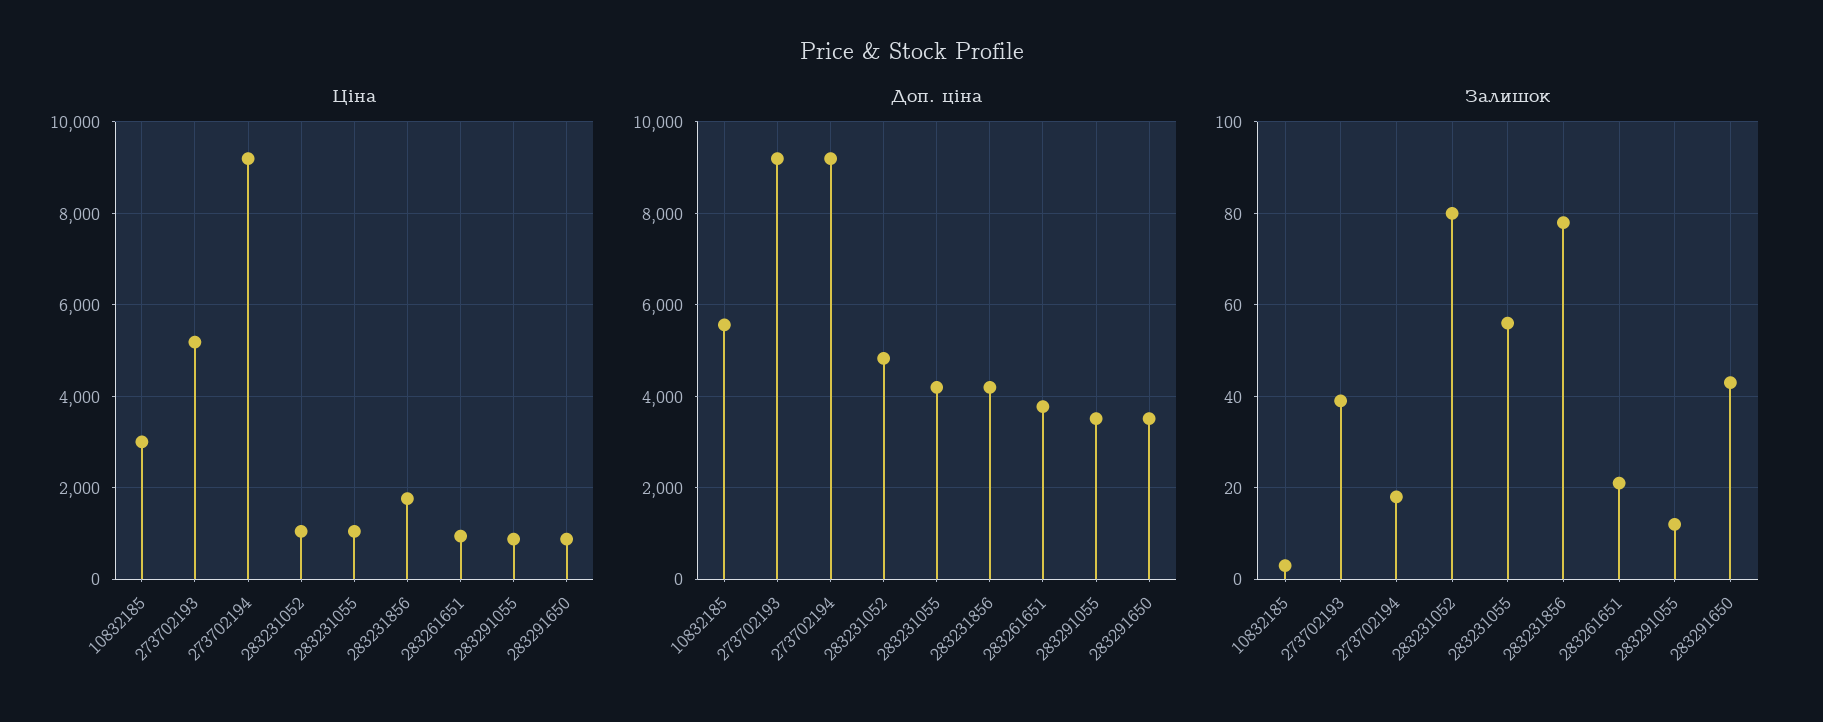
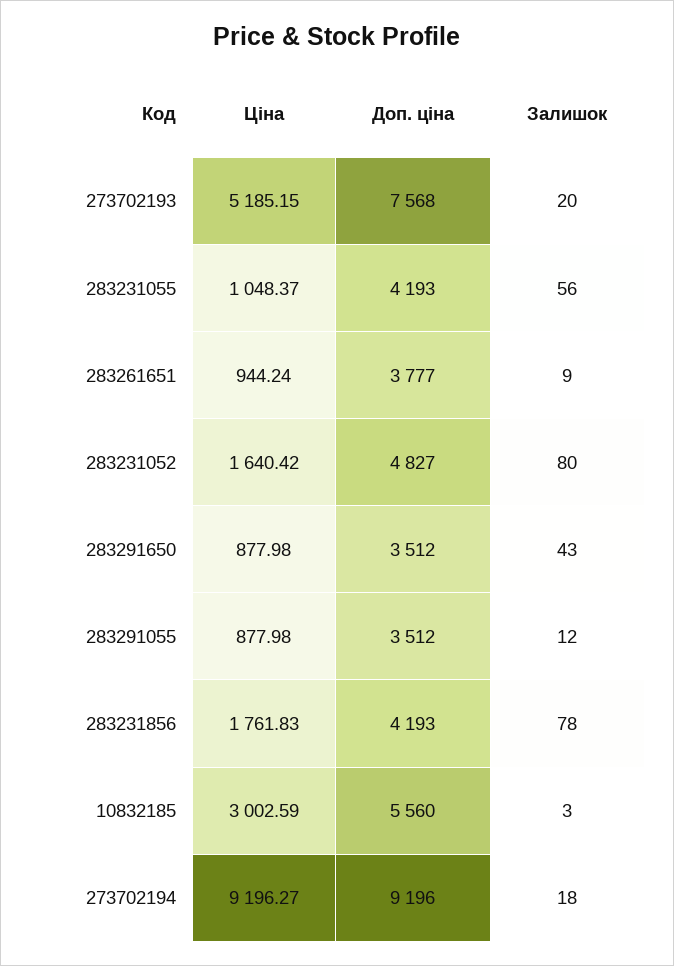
Ціна, 283231052: 1000 -> 1640.42
Доп. ціна, 273702193: 9200 -> 7568
Залишок, 273702193: 40 -> 20
Залишок, 283261651: 20 -> 9

